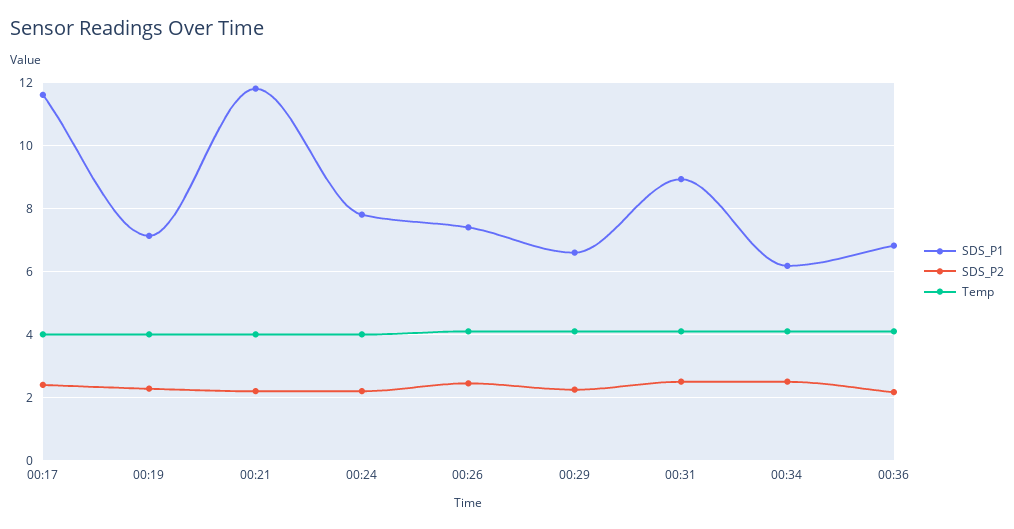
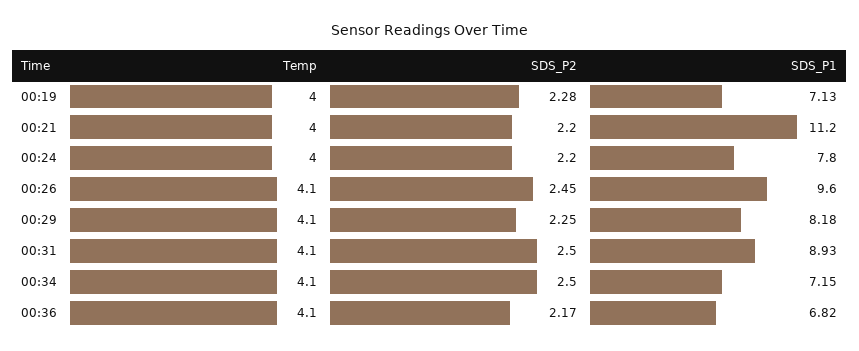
SDS_P1, 00:17: 11.6 -> none
SDS_P2, 00:17: 2.4 -> none
Temp, 00:17: 4 -> none
SDS_P1, 00:21: 11.8 -> 11.2
SDS_P1, 00:26: 7.4 -> 9.6
SDS_P1, 00:29: 6.6 -> 8.18
SDS_P1, 00:34: 6.2 -> 7.15

